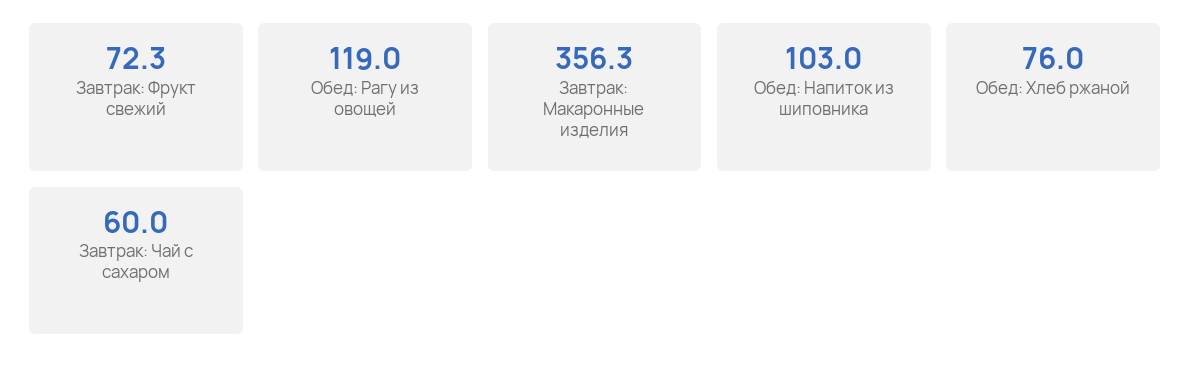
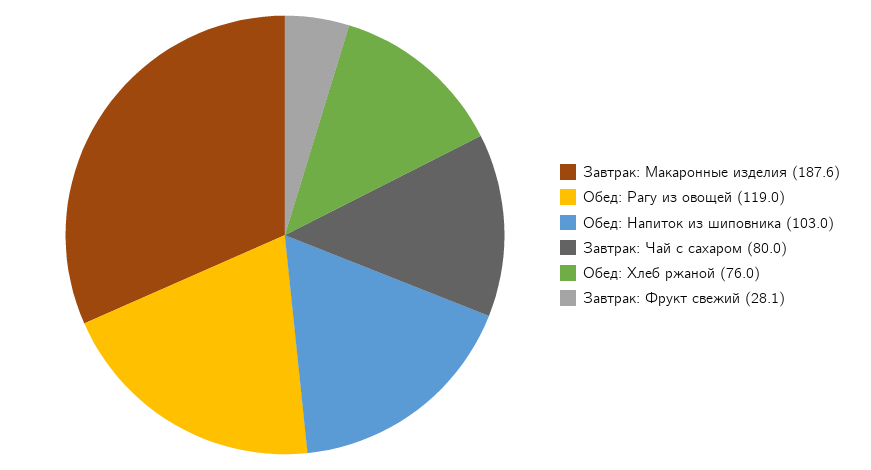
Завтрак: Фрукт свежий: 72.3 -> 28.1
Завтрак: Макаронные изделия: 356.3 -> 187.6
Завтрак: Чай с сахаром: 60 -> 80

